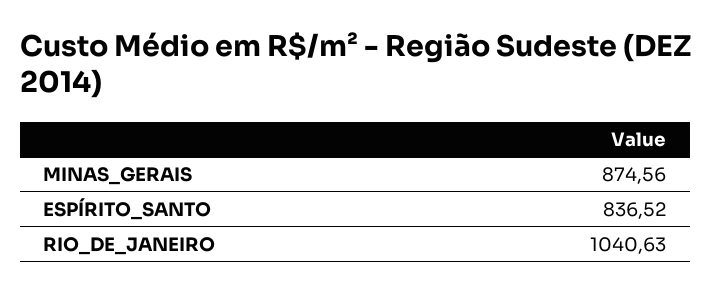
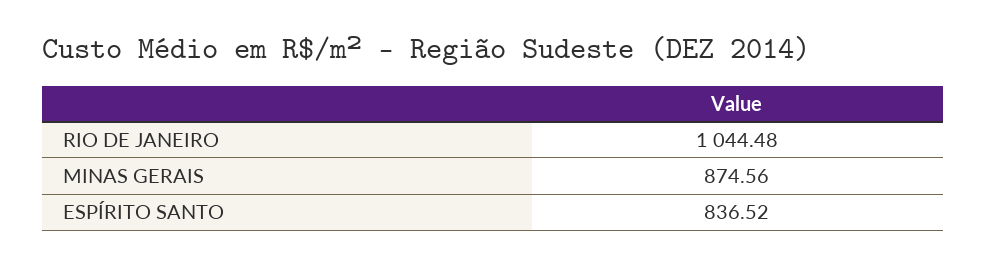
RIO_DE_JANEIRO: 1040.63 -> 1044.48

